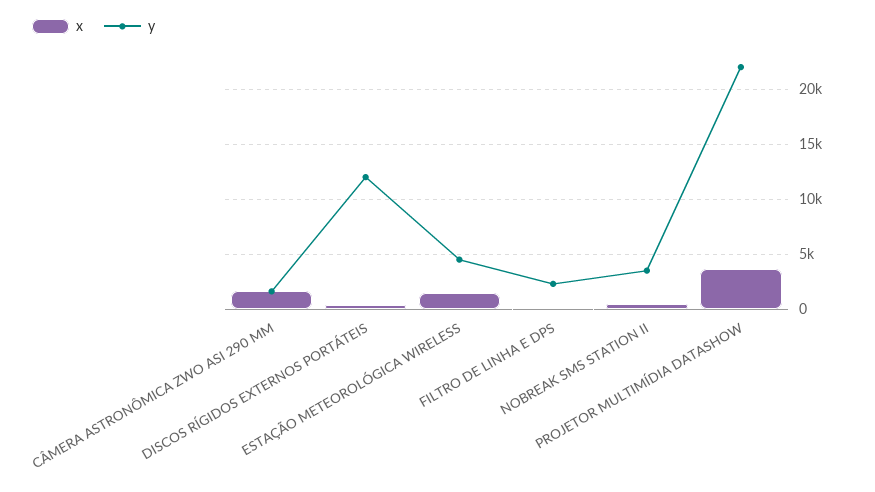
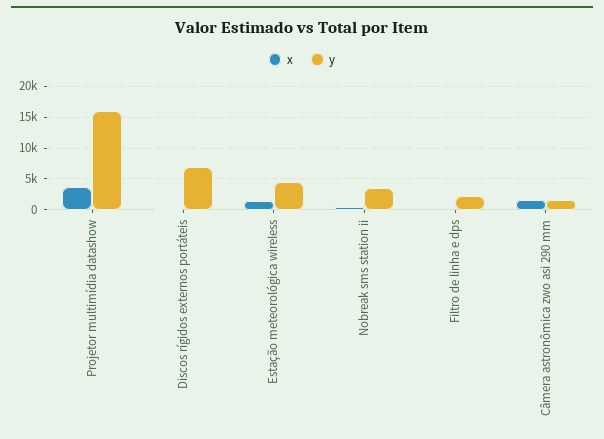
y, DISCOS RÍGIDOS EXTERNOS PORTÁTEIS: 12000 -> 7000
y, PROJETOR MULTIMÍDIA DATASHOW: 22000 -> 16000

